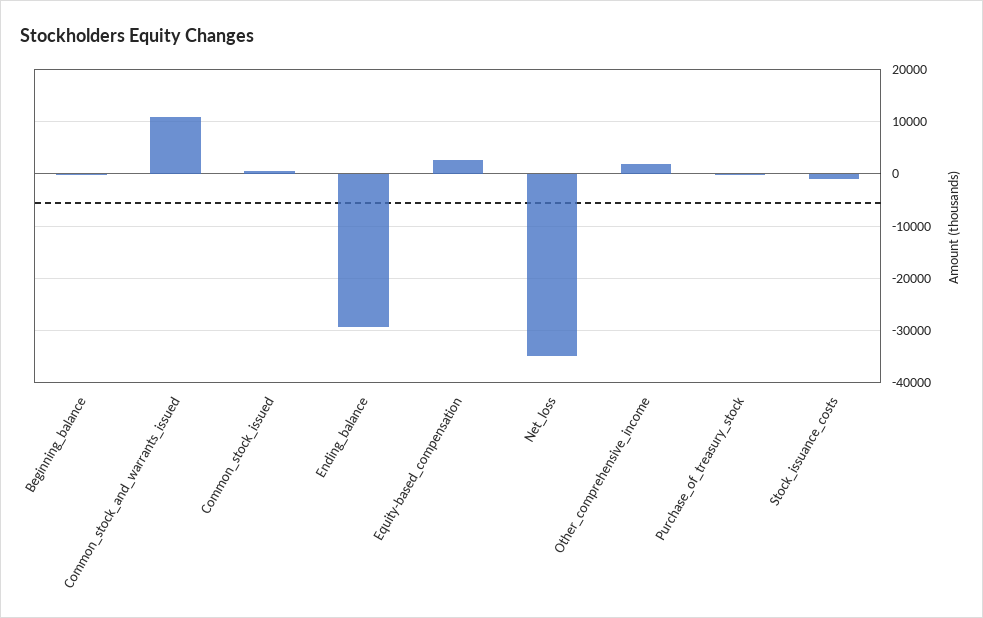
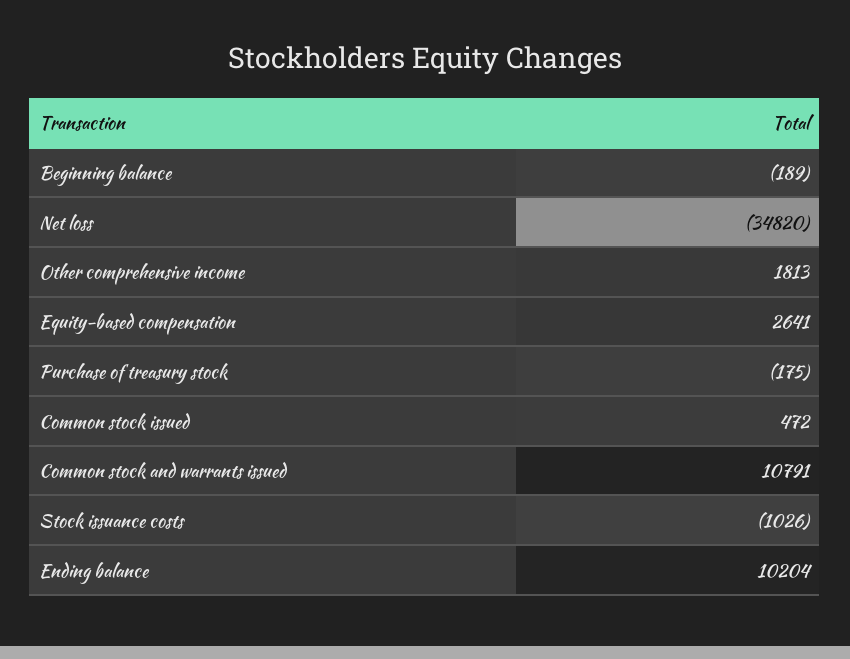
Ending_balance: -30000 -> 10204

